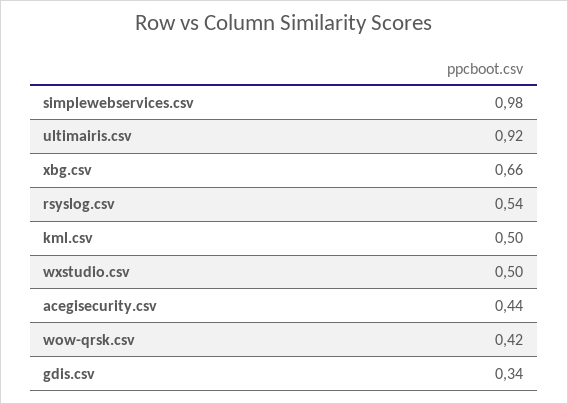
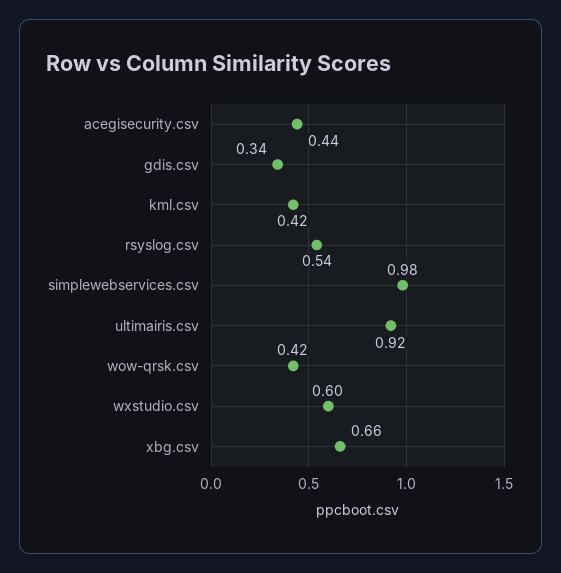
kml.csv: 0.5 -> 0.42
wxstudio.csv: 0.5 -> 0.6

